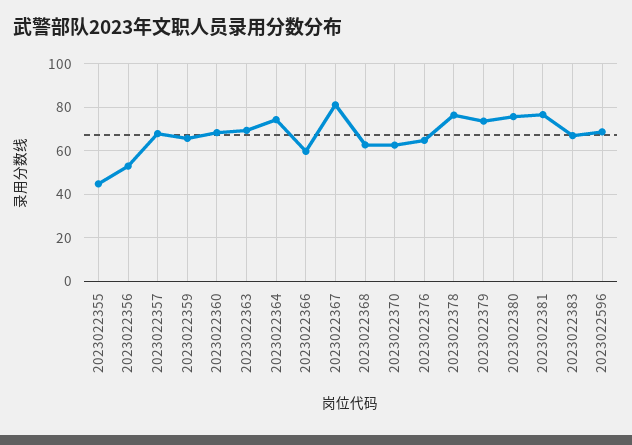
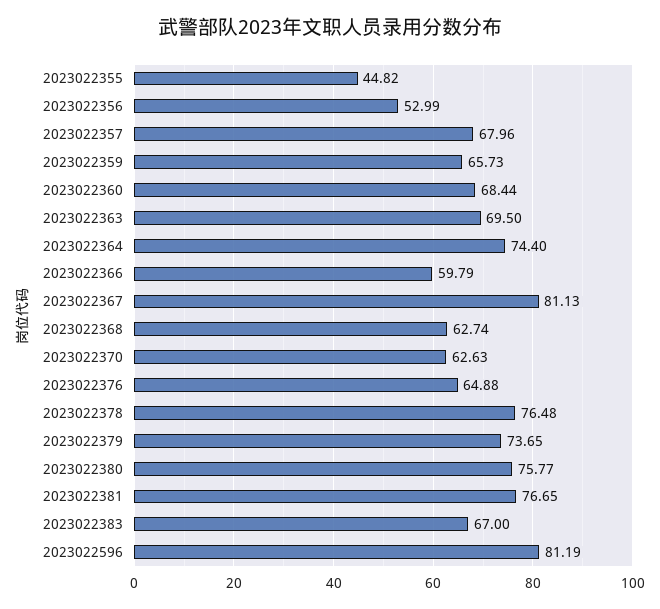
2023022596: 70 -> 81.19

